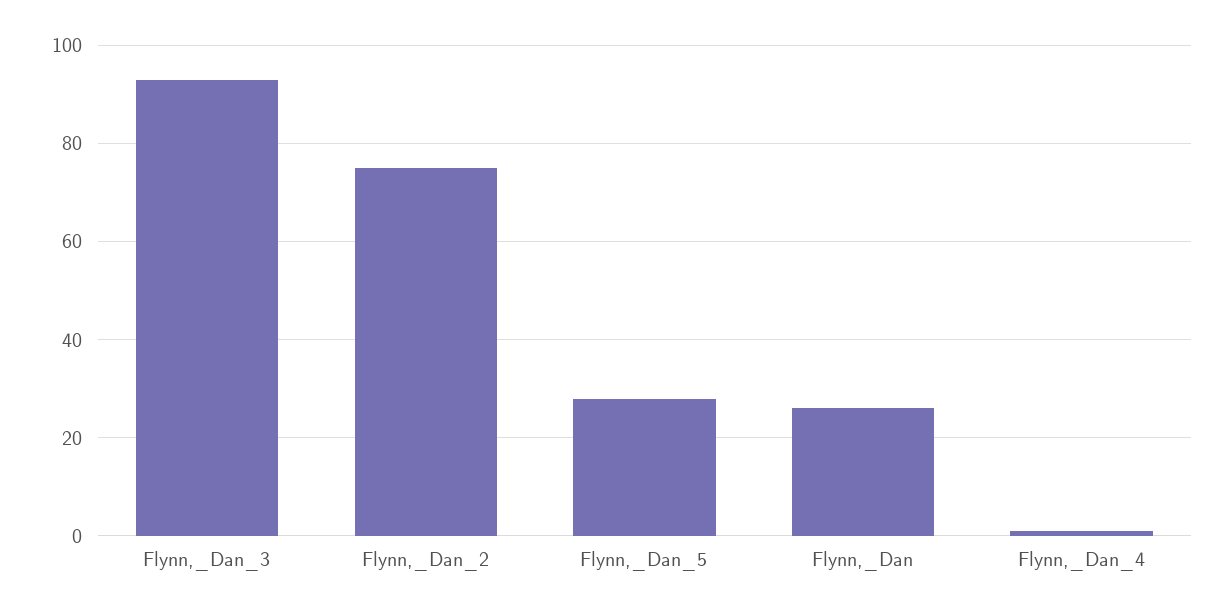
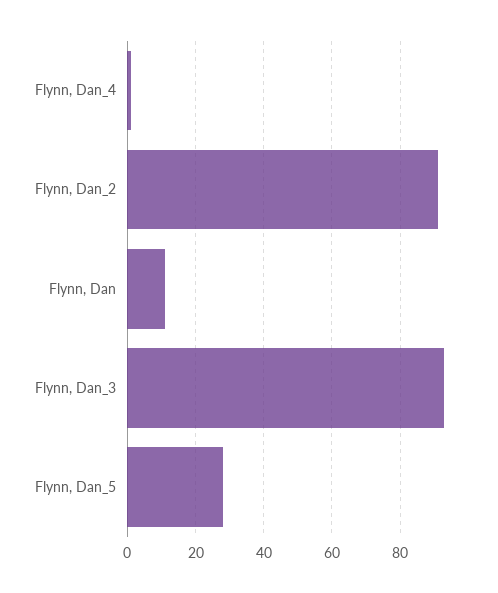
Flynn,_Dan_2: 75 -> 90
Flynn,_Dan: 25 -> 10

